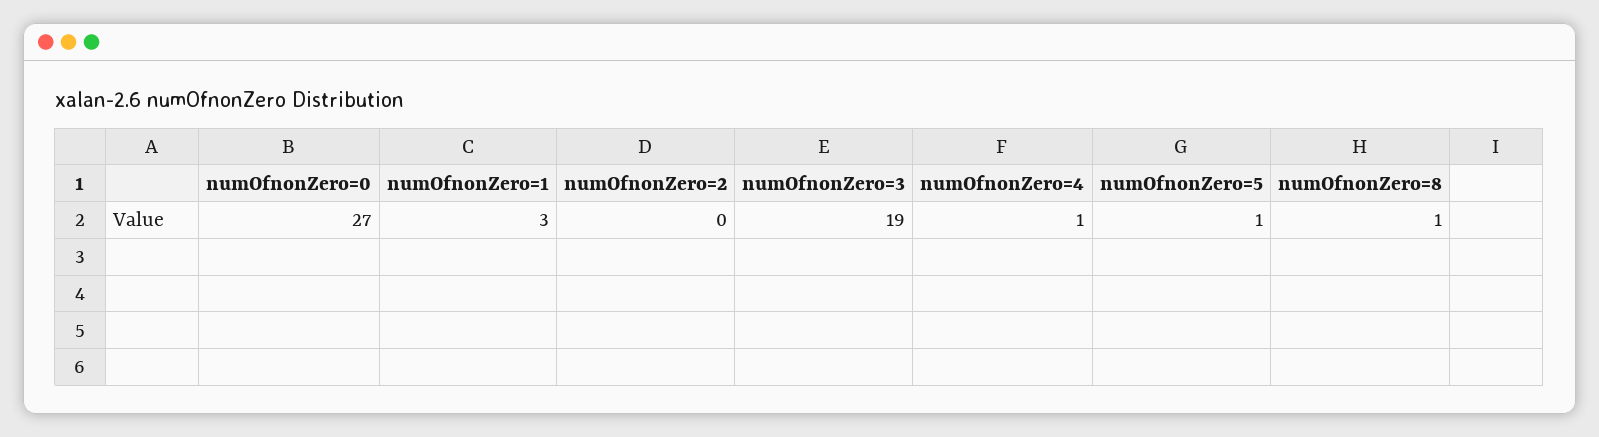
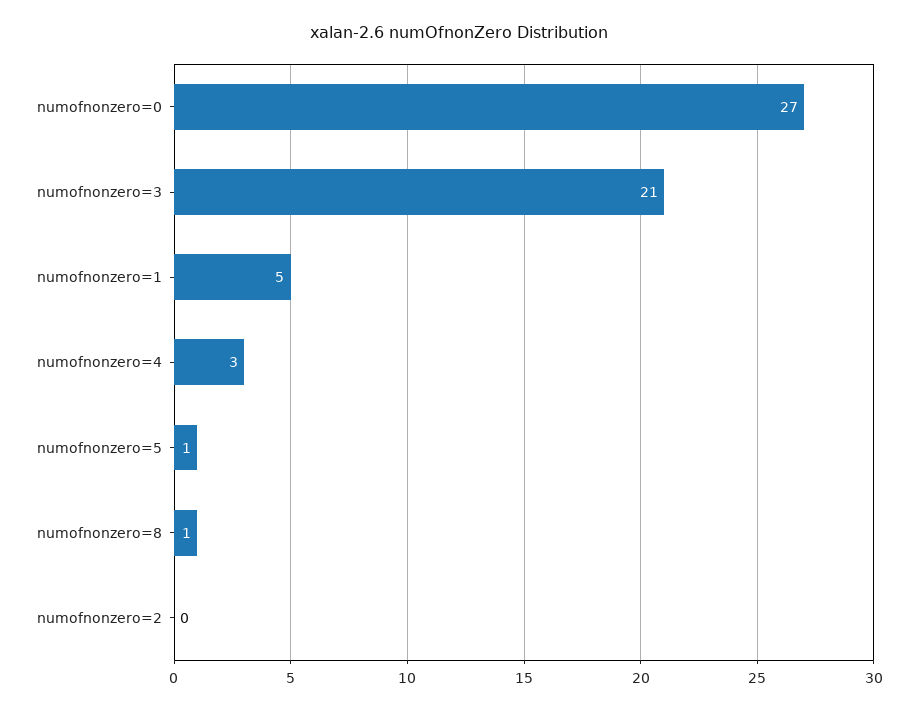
numOfnonZero=1: 3 -> 5
numOfnonZero=3: 19 -> 21
numOfnonZero=4: 1 -> 3

